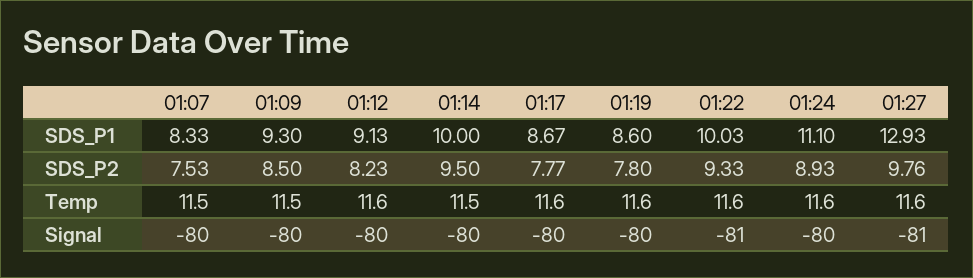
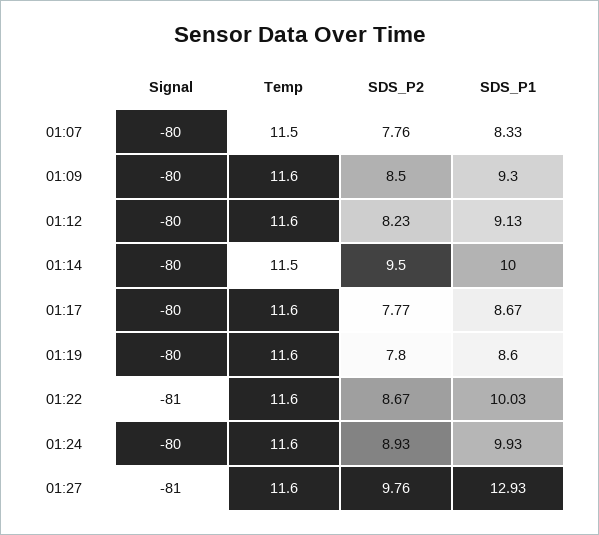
01:24, SDS_P1: 11.1 -> 9.93
01:07, SDS_P2: 7.53 -> 7.76
01:22, SDS_P2: 9.33 -> 8.67
01:09, Temp: 11.5 -> 11.6

